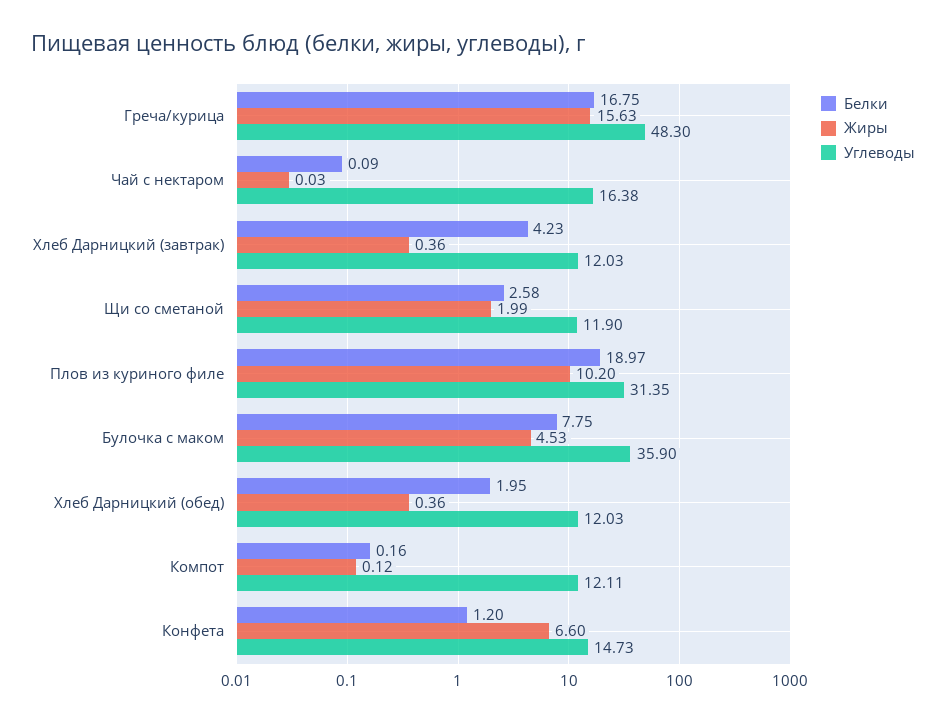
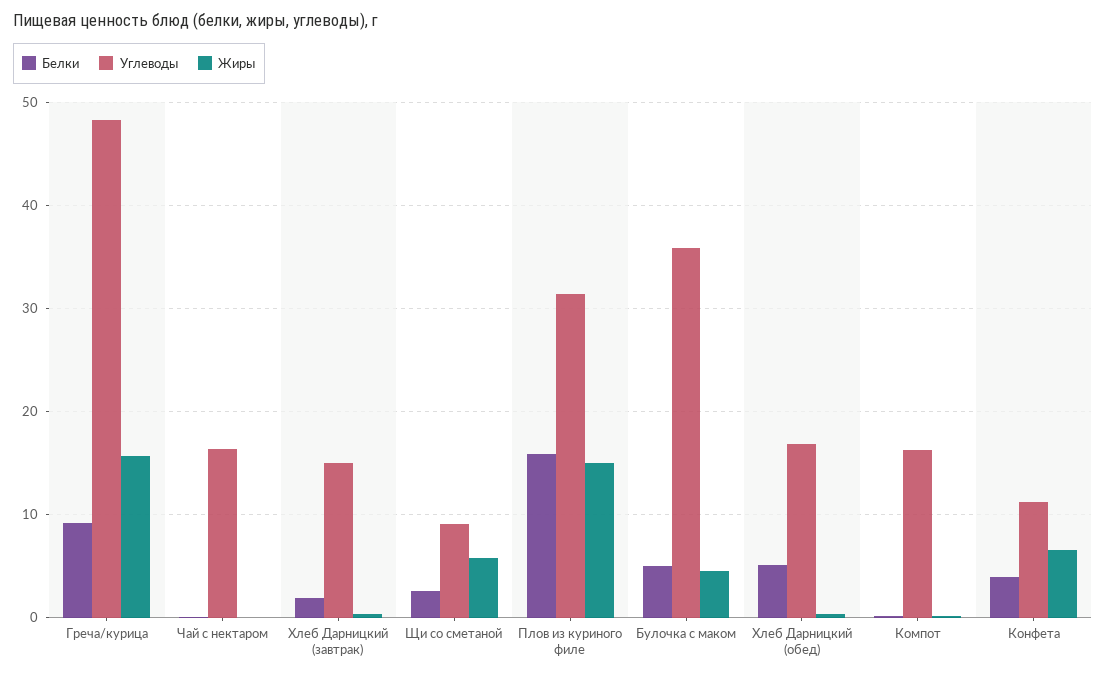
Белки, Греча/курица: 16.75 -> 9
Белки, Хлеб Дарницкий (завтрак): 4.23 -> 2
Углеводы, Хлеб Дарницкий (завтрак): 12.03 -> 15
Жиры, Щи со сметаной: 1.99 -> 6
Углеводы, Щи со сметаной: 11.9 -> 9
Белки, Плов из куриного филе: 18.97 -> 16
Жиры, Плов из куриного филе: 10.2 -> 15
Белки, Булочка с маком: 7.75 -> 5
Белки, Хлеб Дарницкий (обед): 1.95 -> 5
Углеводы, Хлеб Дарницкий (обед): 12.03 -> 17
Углеводы, Компот: 12.11 -> 16
Белки, Конфета: 1.2 -> 4
Углеводы, Конфета: 14.73 -> 11

